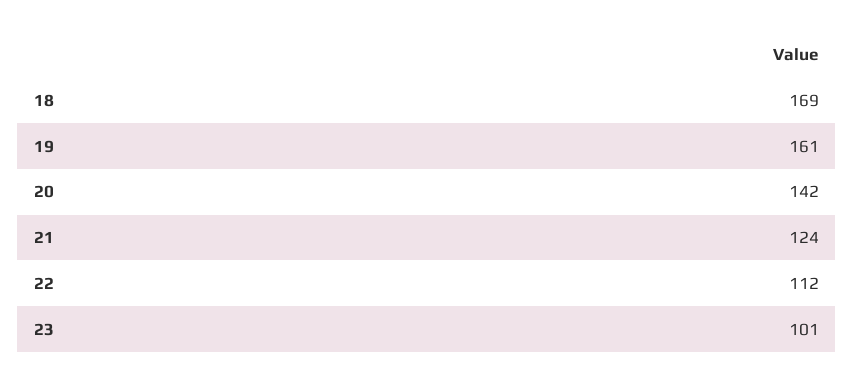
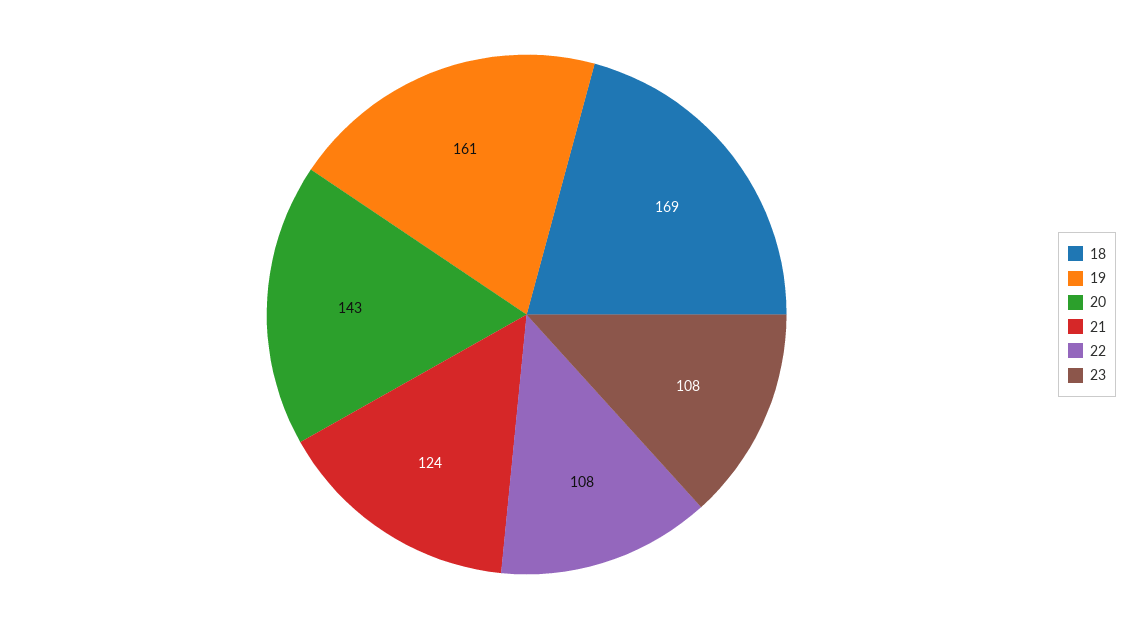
20: 142 -> 143
22: 112 -> 108
23: 101 -> 108

